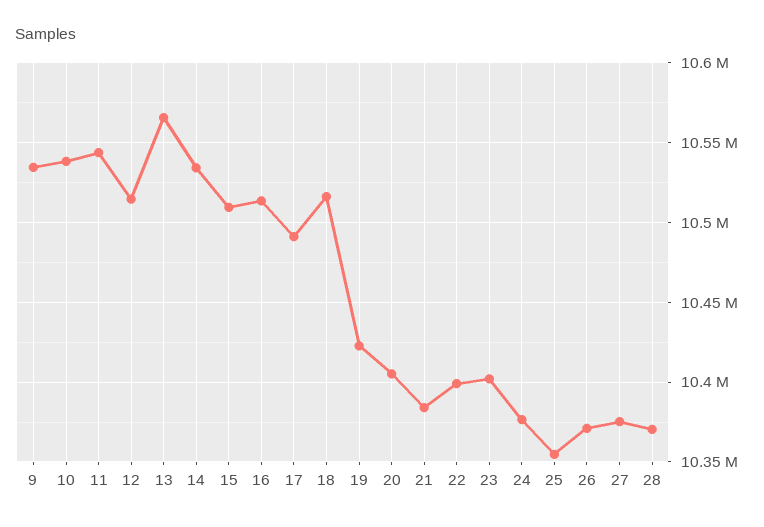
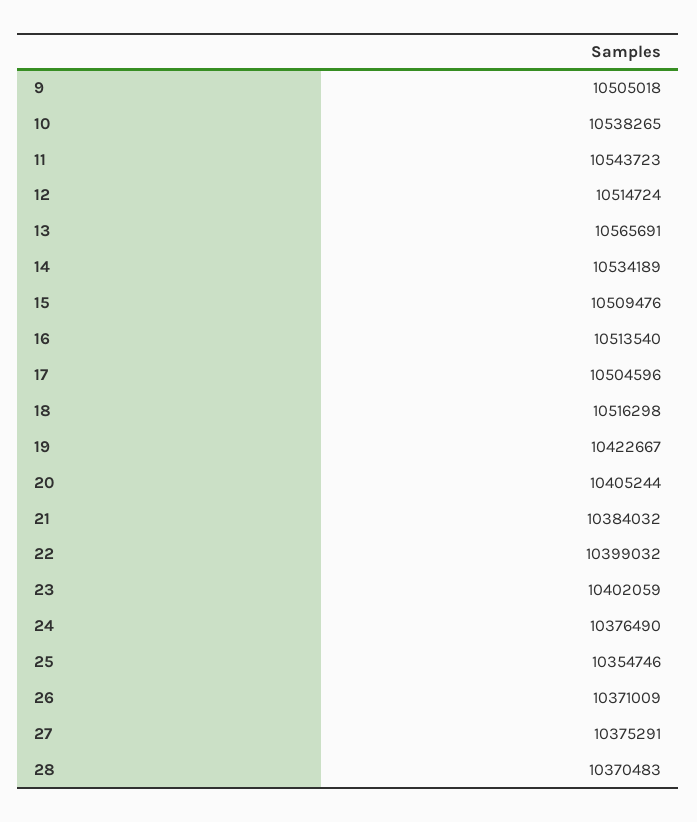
9: 10535000 -> 10505018
17: 10490000 -> 10504596

